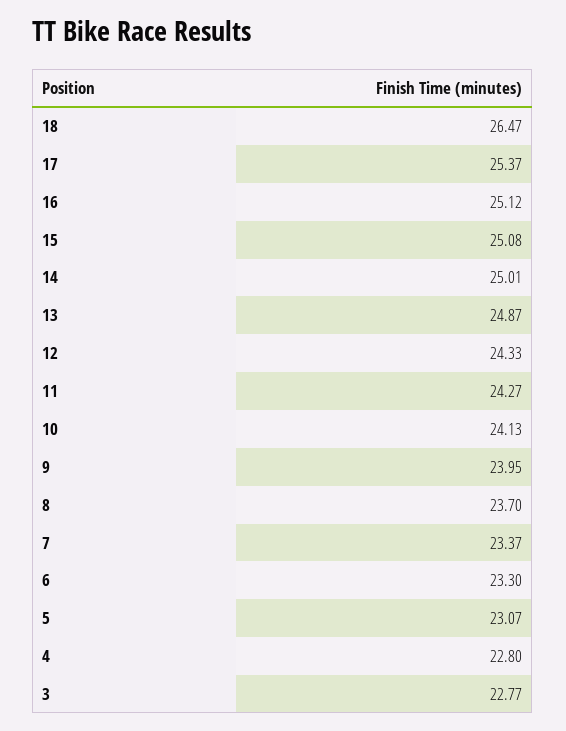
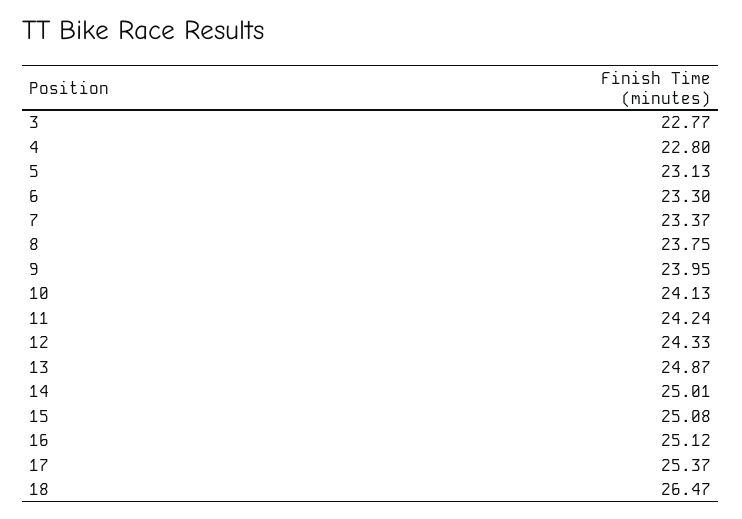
11: 24.27 -> 24.24
8: 23.7 -> 23.75
5: 23.07 -> 23.13

